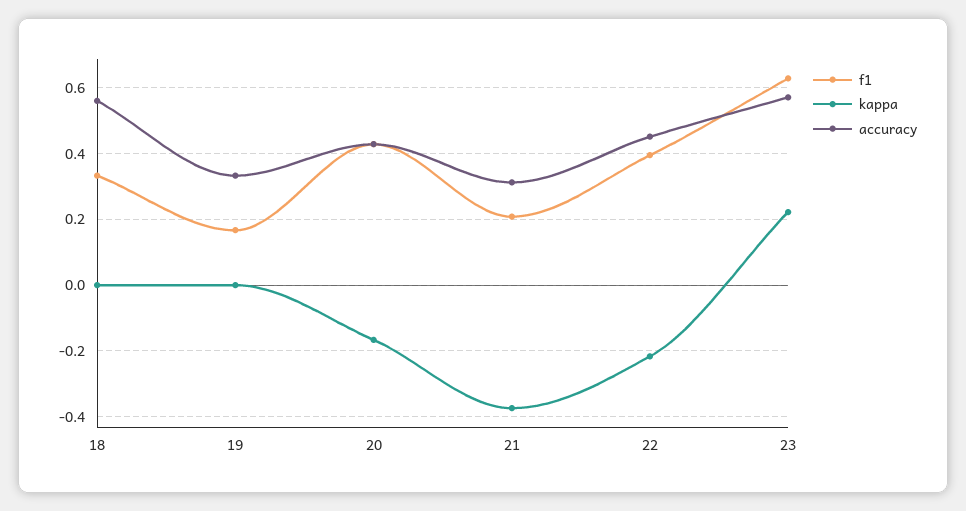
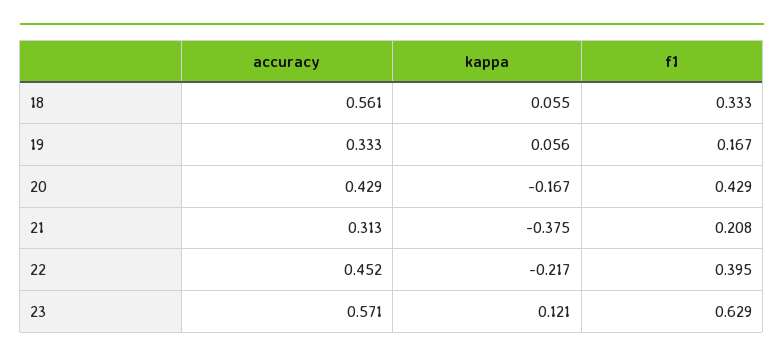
kappa, 18: 0 -> 0.055
kappa, 19: 0 -> 0.056
kappa, 23: 0.22 -> 0.121

